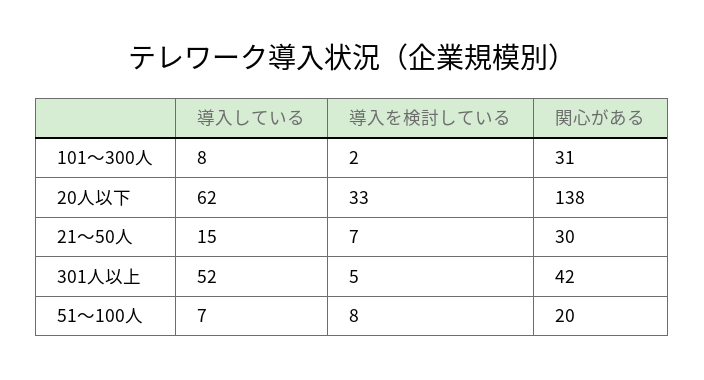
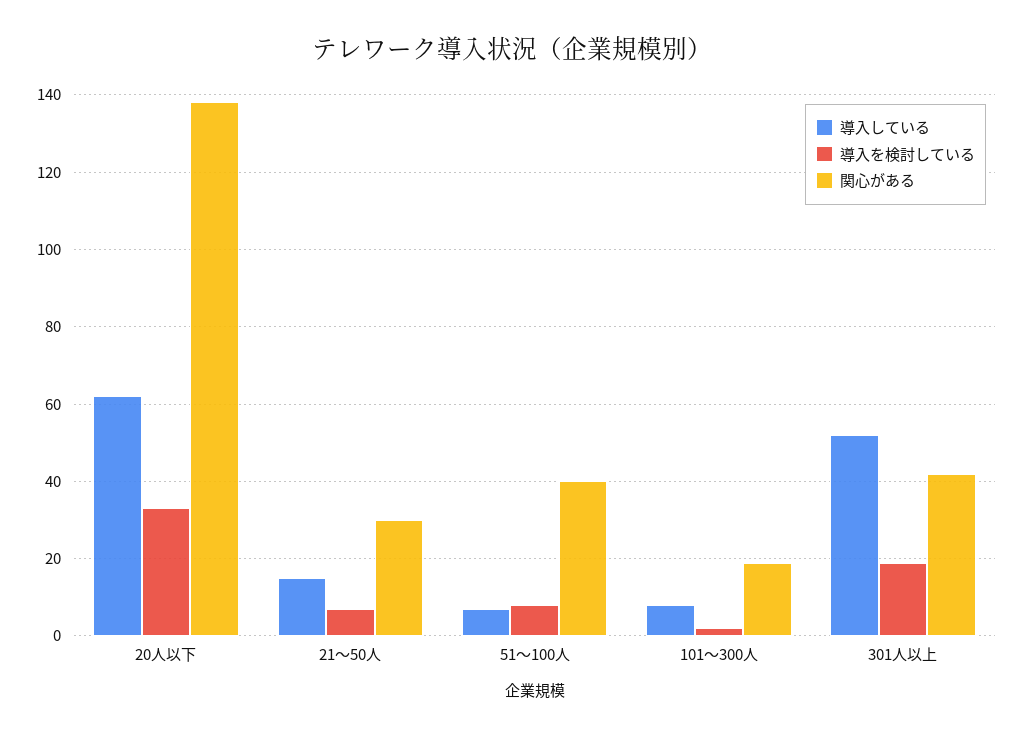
関心がある, 101～300人: 31 -> 20
導入を検討している, 301人以上: 5 -> 20
関心がある, 51～100人: 20 -> 40

